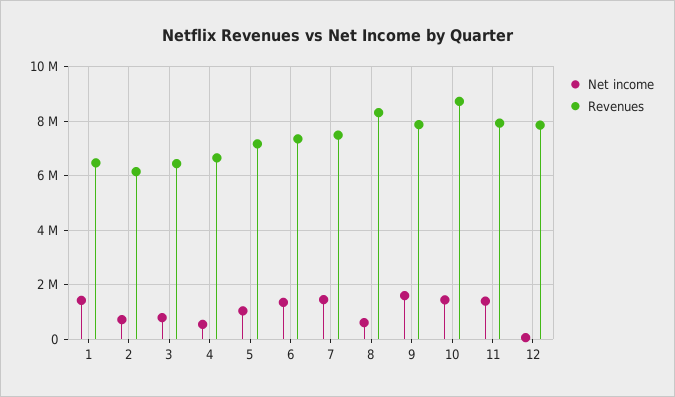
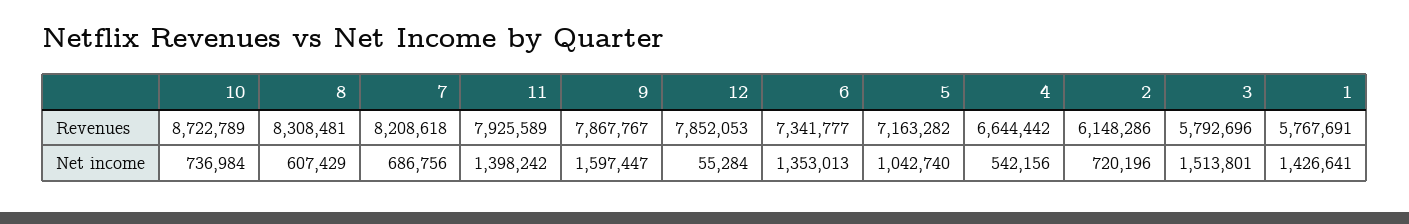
Revenues, 1: 6500000 -> 5767691
Net income, 3: 750000 -> 1513801
Revenues, 3: 6500000 -> 5792696
Net income, 7: 1500000 -> 686756
Revenues, 7: 7500000 -> 8208618
Net income, 10: 1500000 -> 736984

